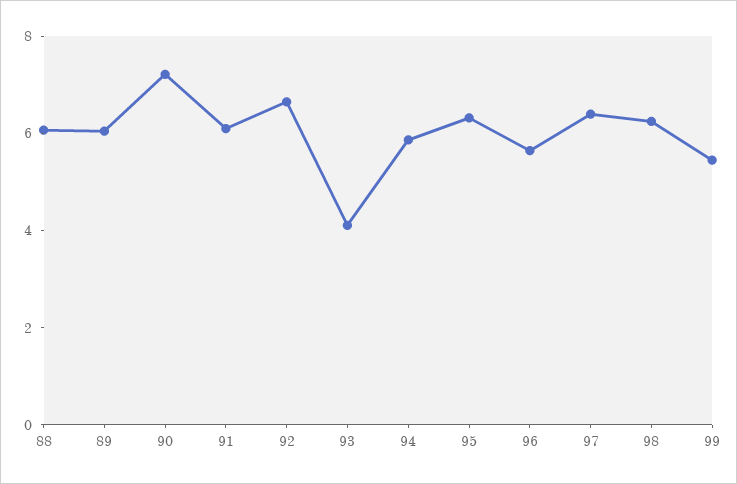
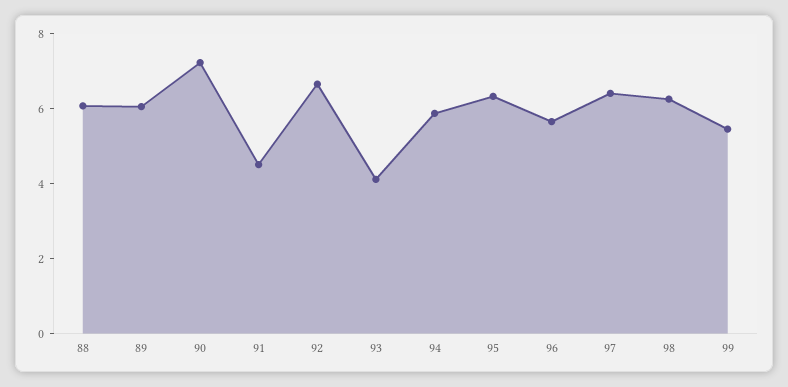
91: 6 -> 4.5

